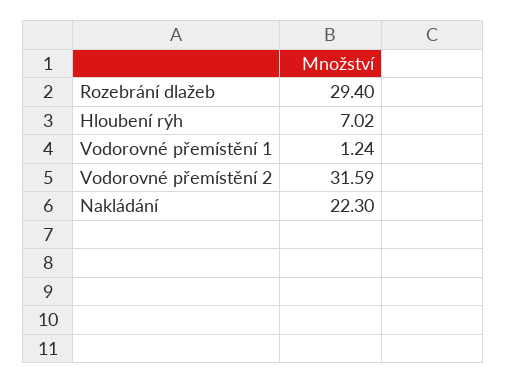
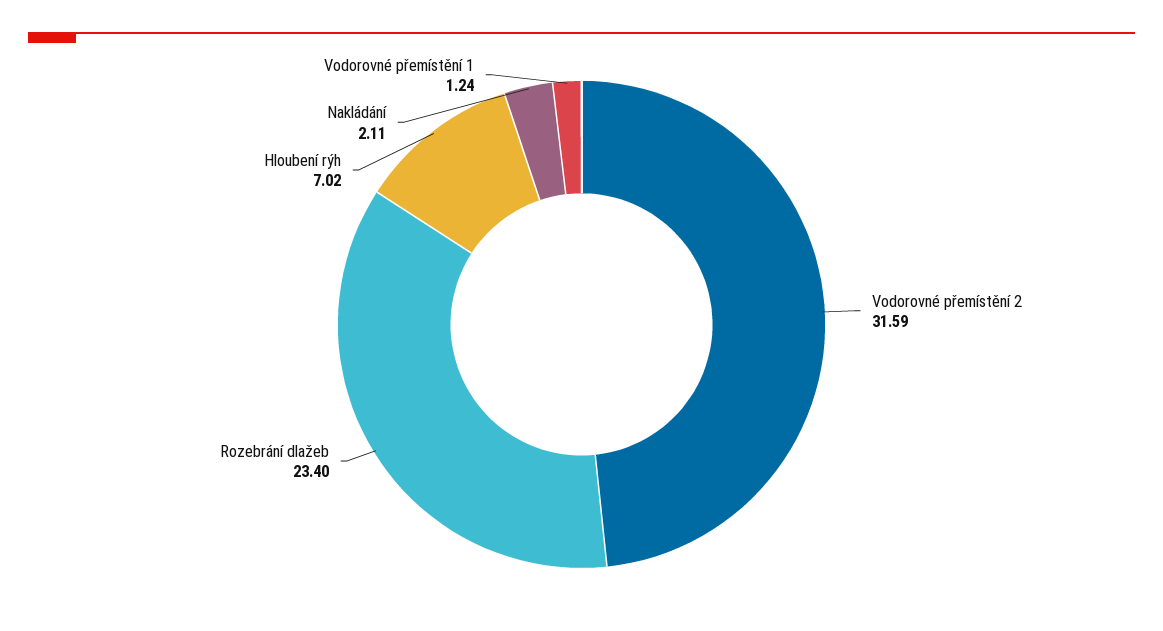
Rozebrání dlažeb: 29.4 -> 23.4
Nakládání: 22.3 -> 2.11

